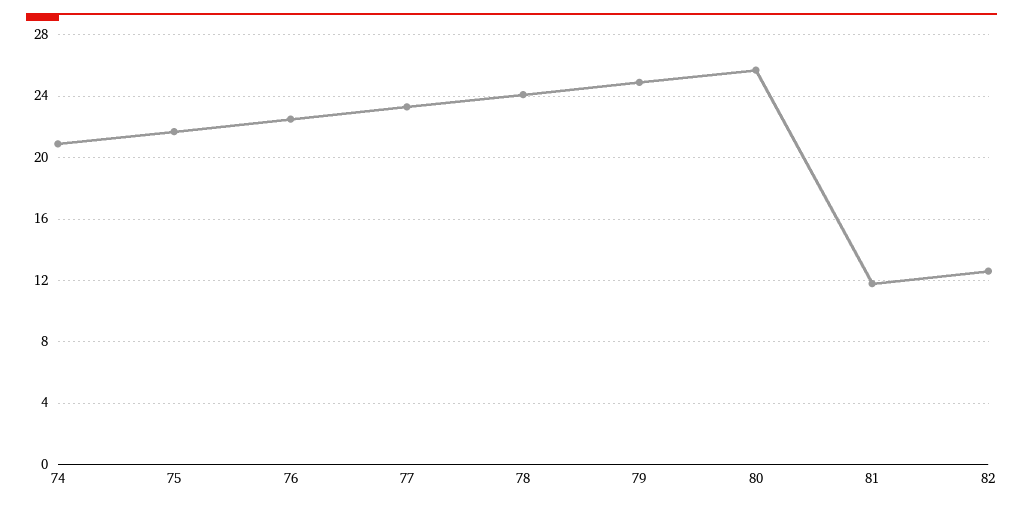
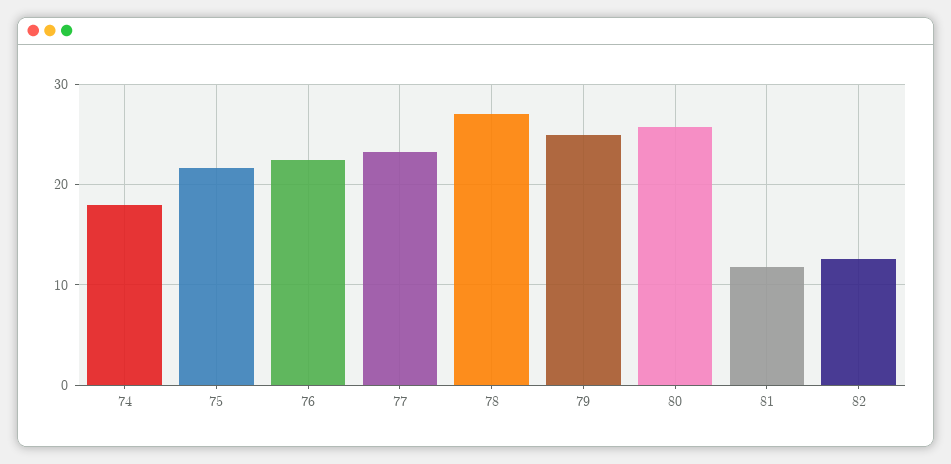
74: 21 -> 18
78: 24 -> 27

